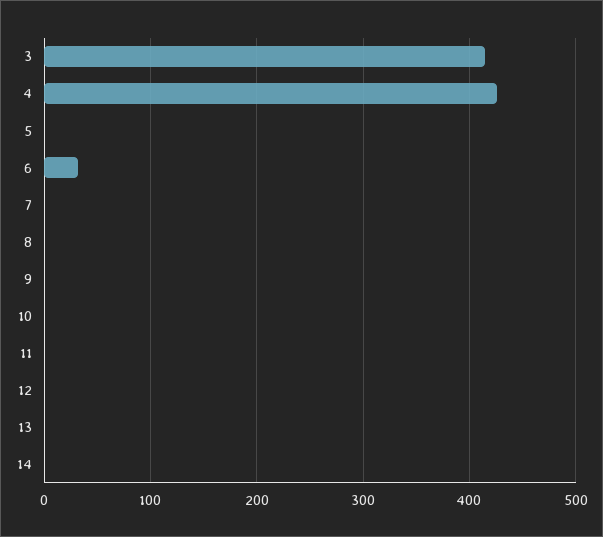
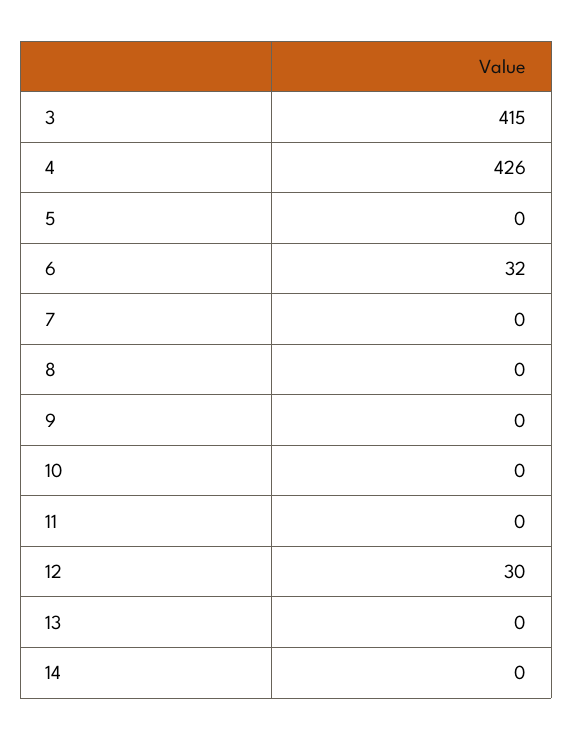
12: 0 -> 30

